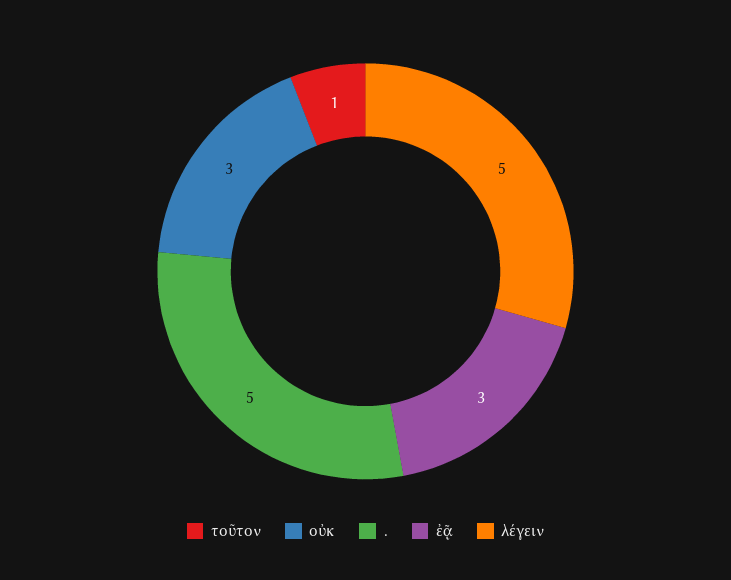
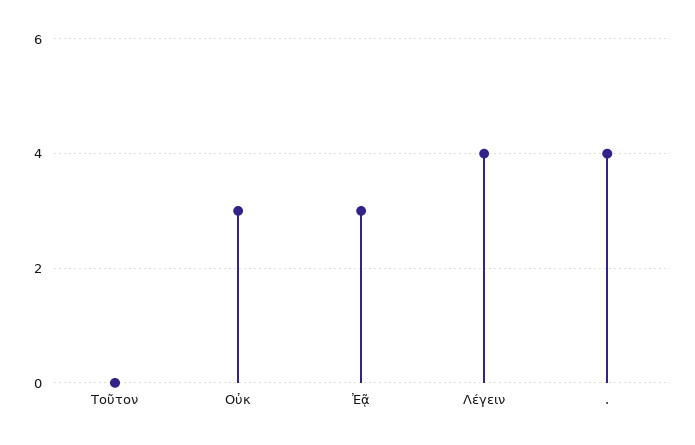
τοῦτον: 1 -> 0
.: 5 -> 4
λέγειν: 5 -> 4

